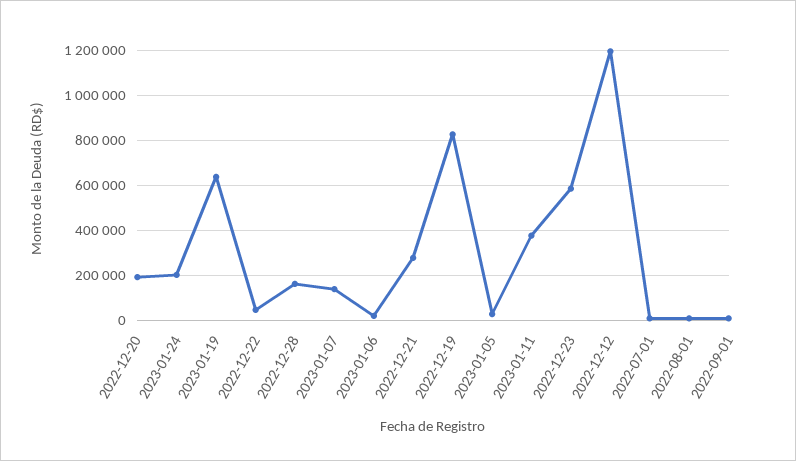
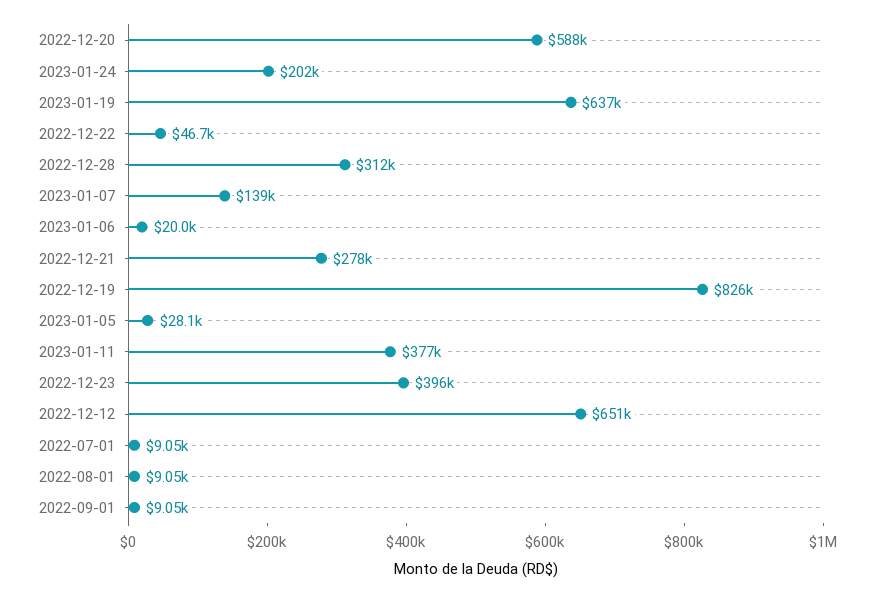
2022-12-20: 200000 -> 588000
2022-12-28: 150000 -> 312000
2022-12-23: 600000 -> 396000
2022-12-12: 1200000 -> 651000

